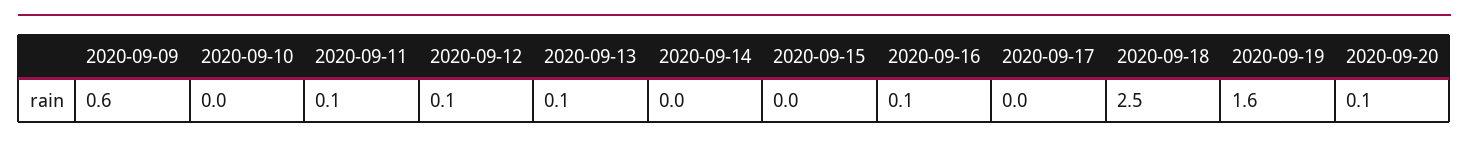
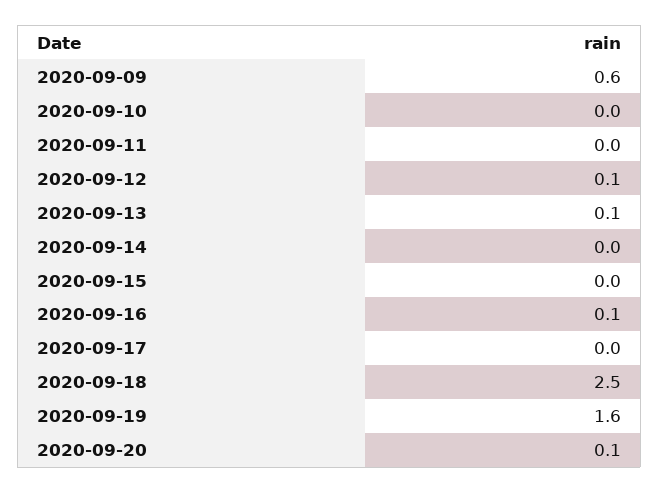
2020-09-11: 0.1 -> 0

